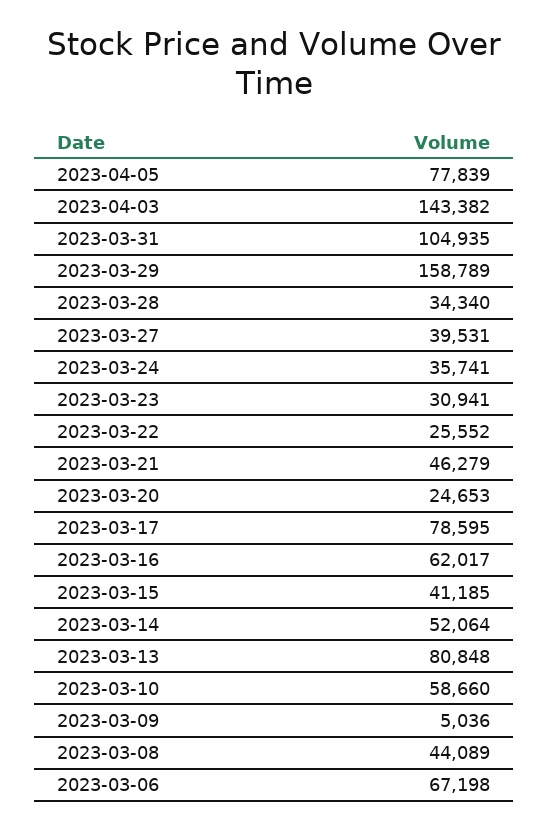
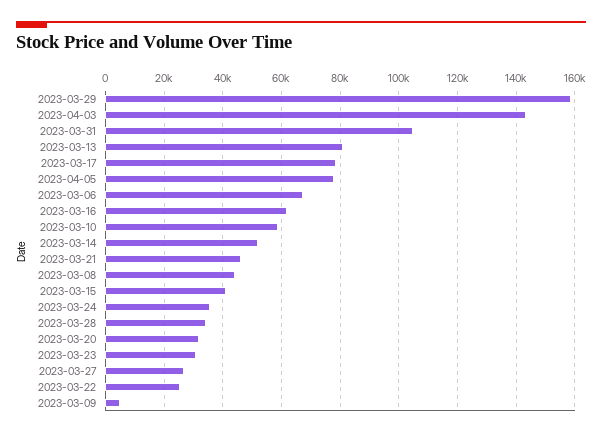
2023-03-27: 39531 -> 27500
2023-03-20: 24653 -> 32500

